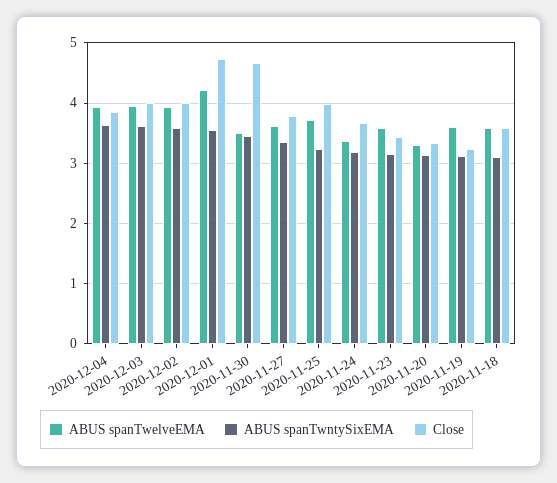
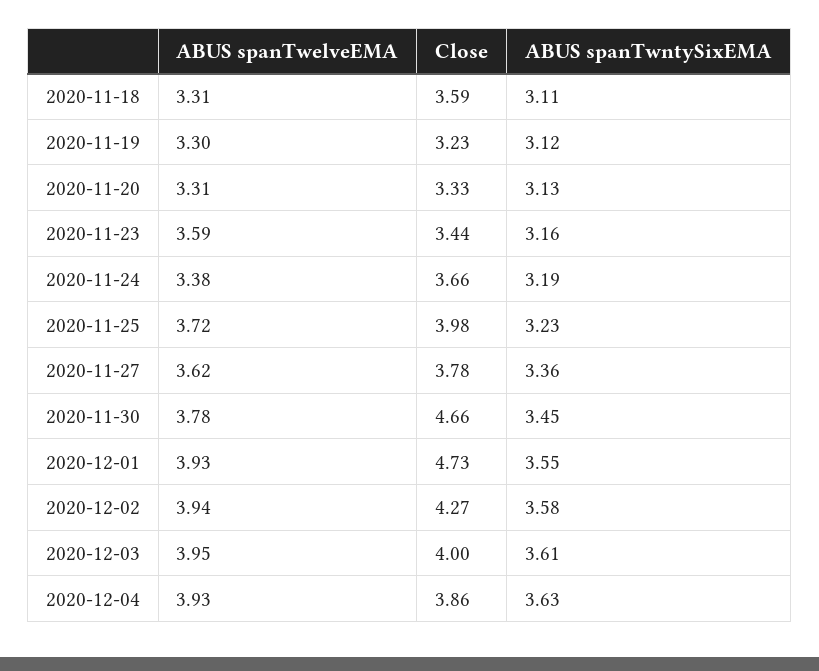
Close, 2020-12-02: 4 -> 4.27
ABUS spanTwelveEMA, 2020-12-01: 4.2 -> 3.93
ABUS spanTwelveEMA, 2020-11-30: 3.5 -> 3.78
ABUS spanTwelveEMA, 2020-11-19: 3.6 -> 3.3
ABUS spanTwelveEMA, 2020-11-18: 3.6 -> 3.31

